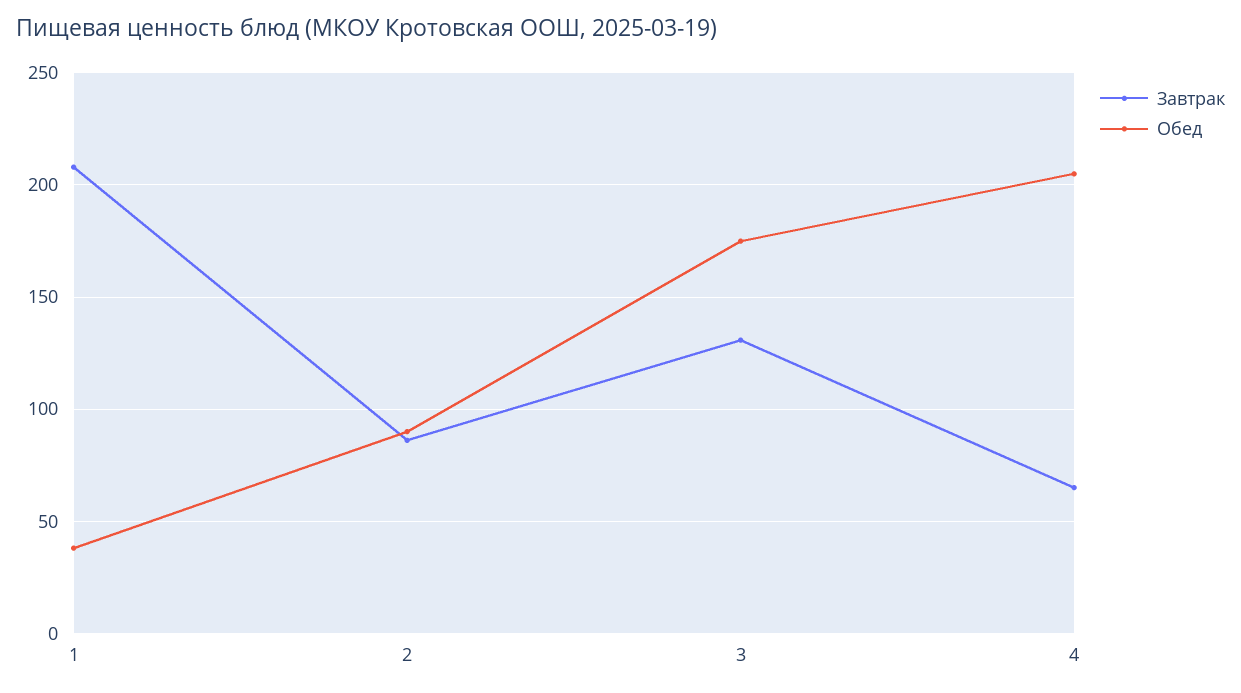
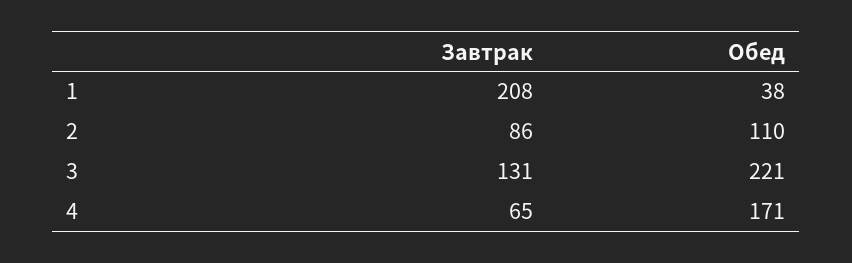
Обед, 2: 90 -> 110
Обед, 3: 175 -> 221
Обед, 4: 205 -> 171

